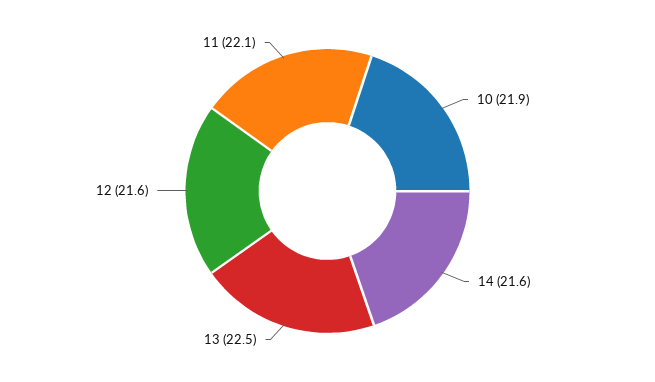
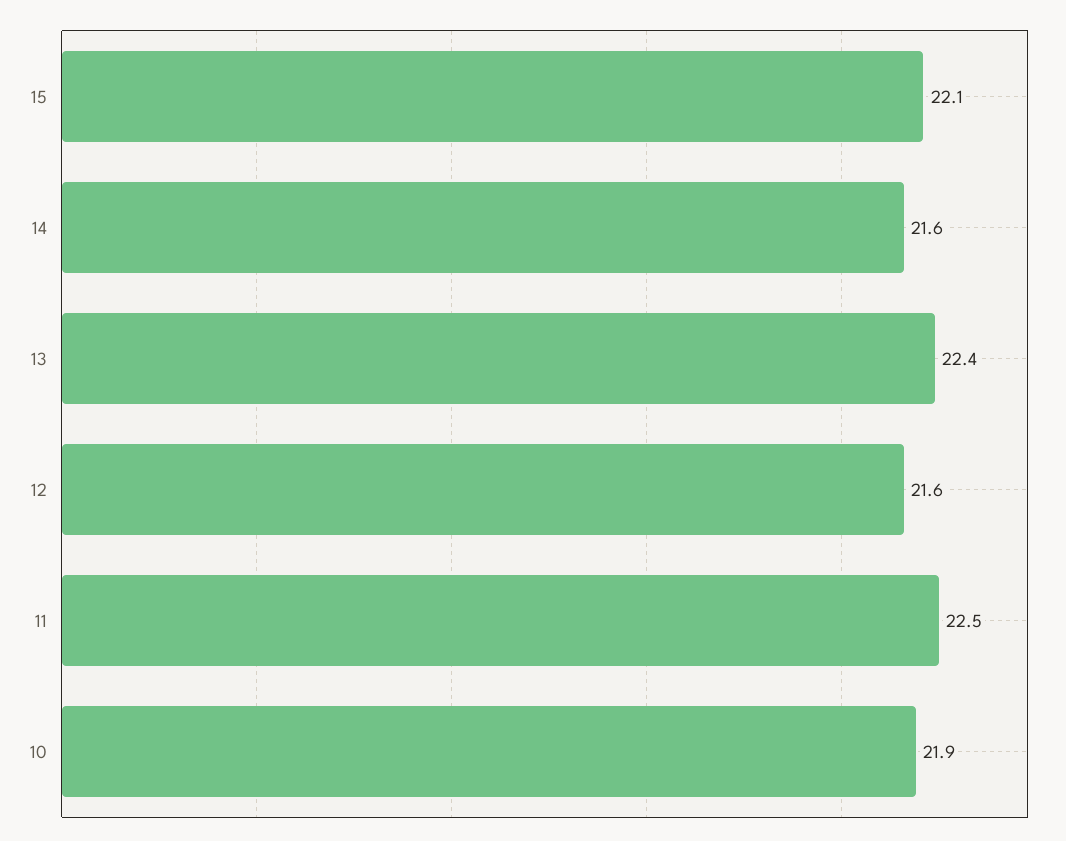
13: 22.5 -> 22.4
11: 22.1 -> 22.5
15: none -> 22.1

